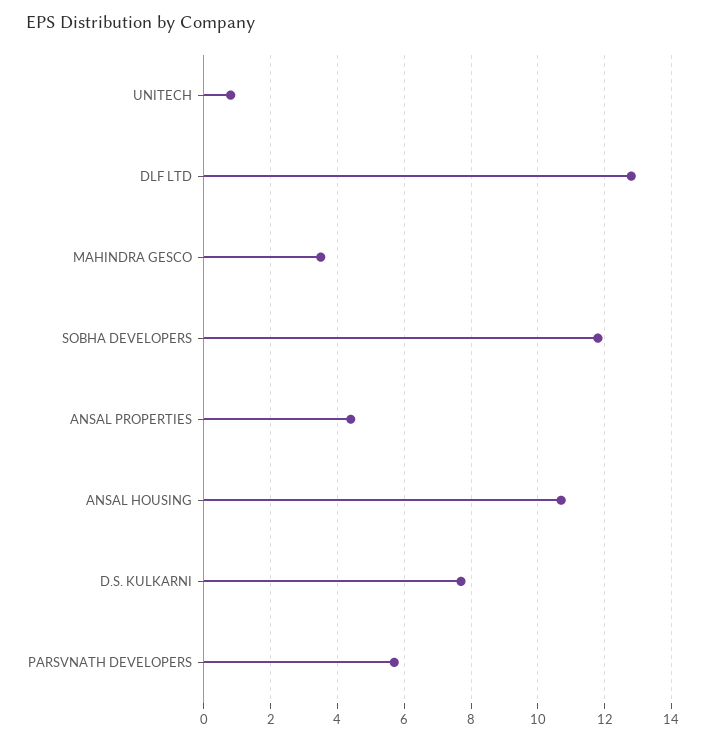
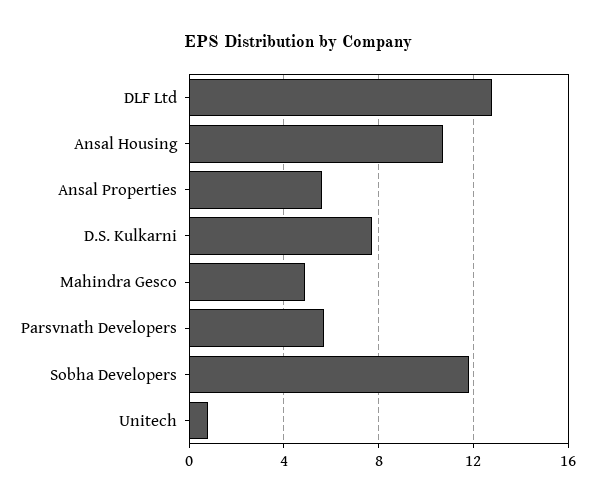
MAHINDRA GESCO: 3.5 -> 5
ANSAL PROPERTIES: 4.5 -> 5.5

